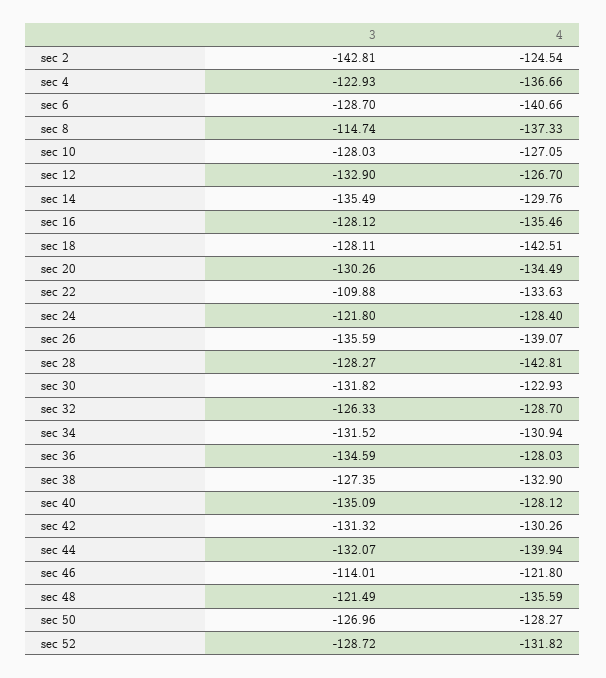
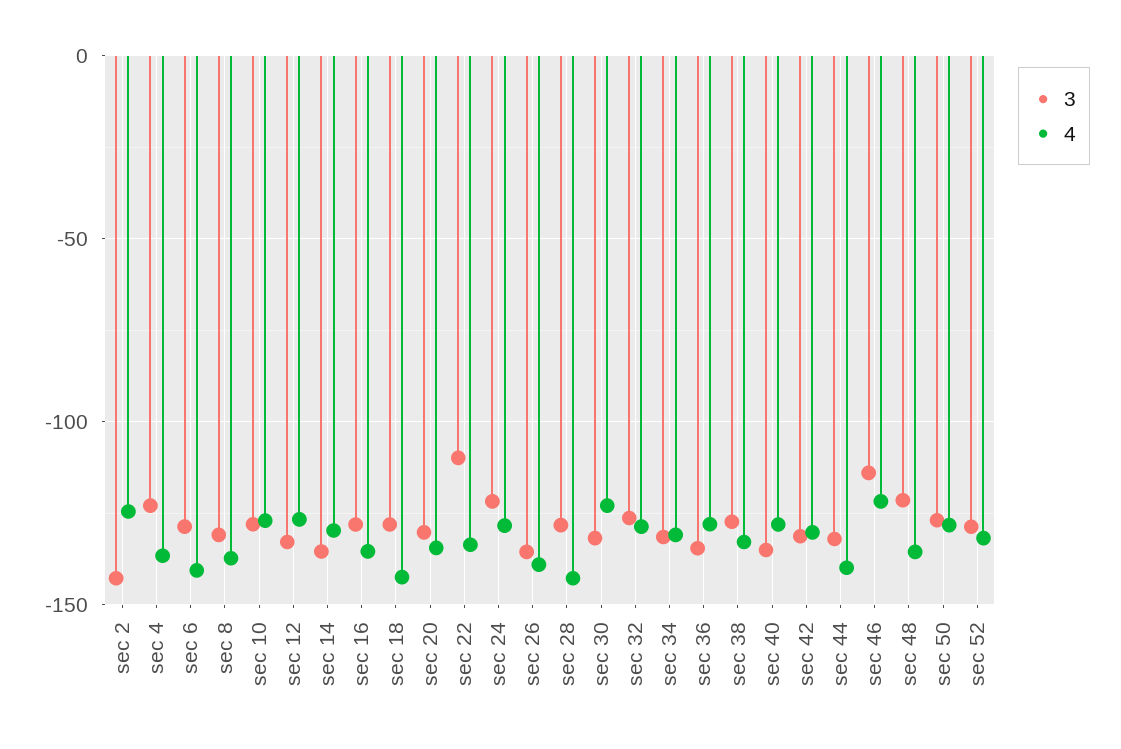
3, sec 8: -114.74 -> -130

